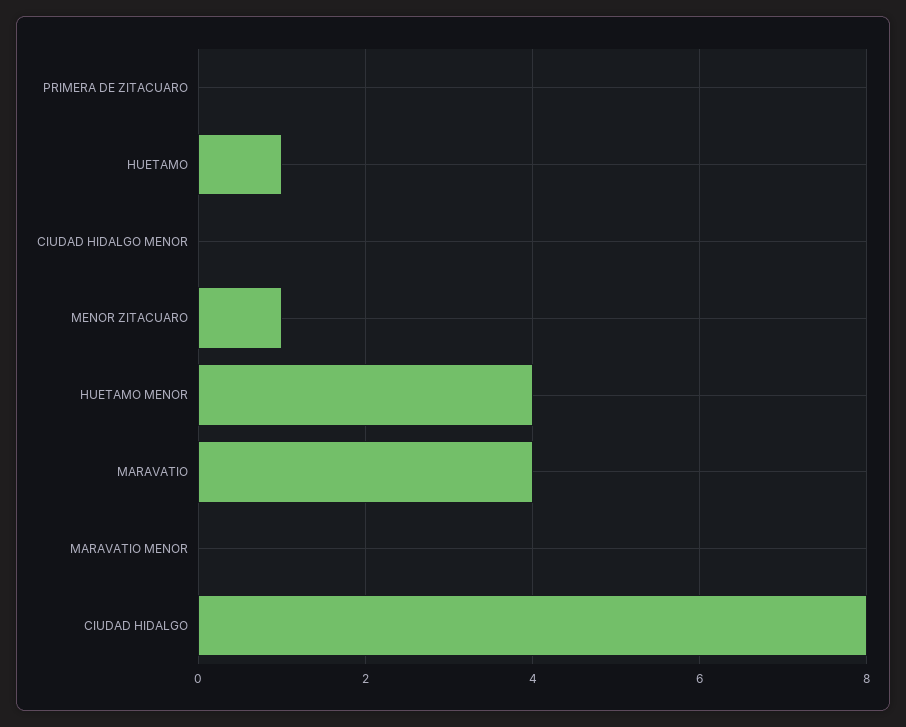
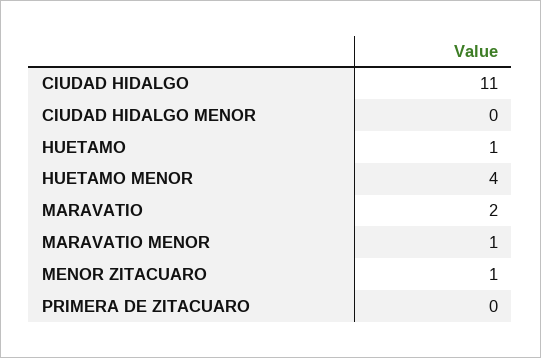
MARAVATIO: 4 -> 2
MARAVATIO MENOR: 0 -> 1
CIUDAD HIDALGO: 8 -> 11

